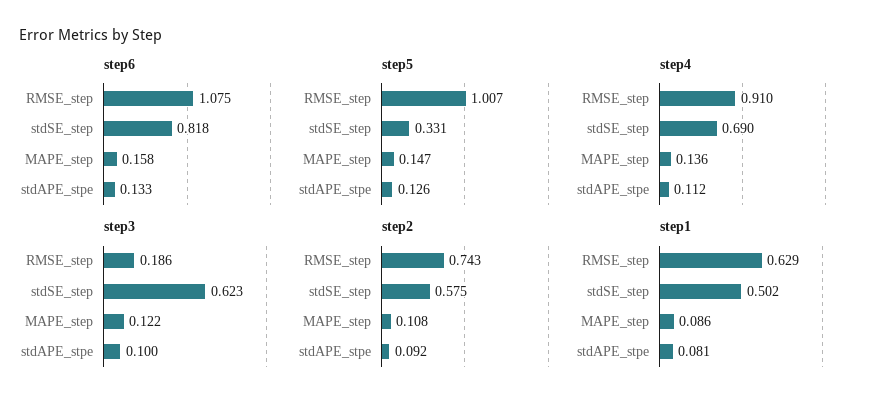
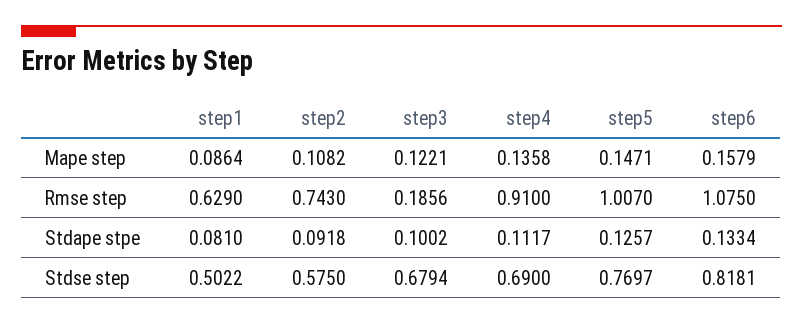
step5, stdSE_step: 0.331 -> 0.7697
step3, stdSE_step: 0.623 -> 0.6794

